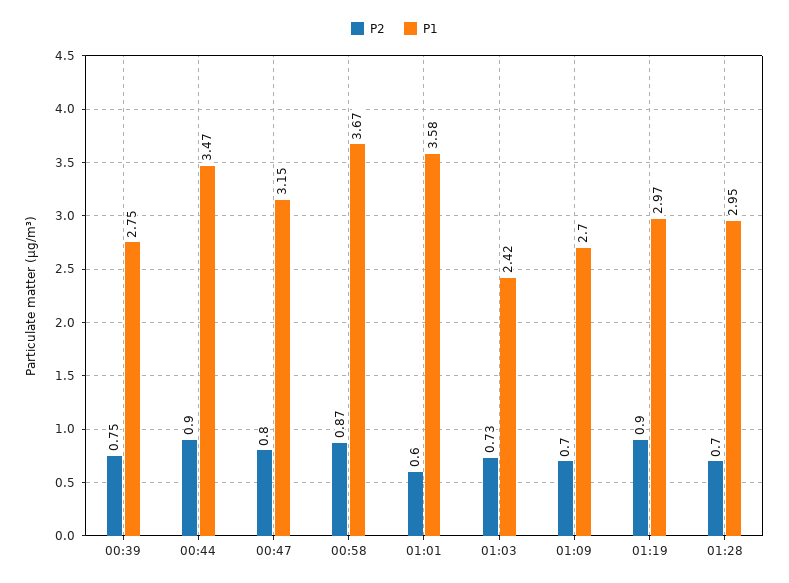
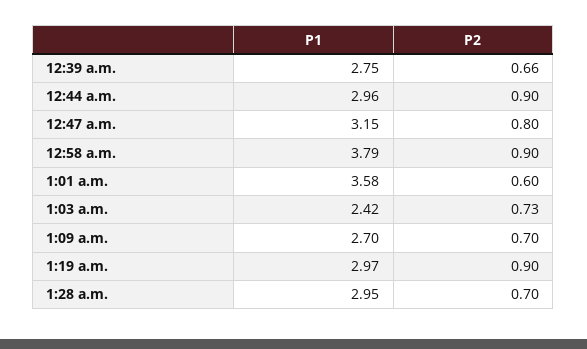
P2, 00:39: 0.75 -> 0.66
P1, 00:44: 3.47 -> 2.96
P2, 00:58: 0.87 -> 0.9
P1, 00:58: 3.67 -> 3.79

